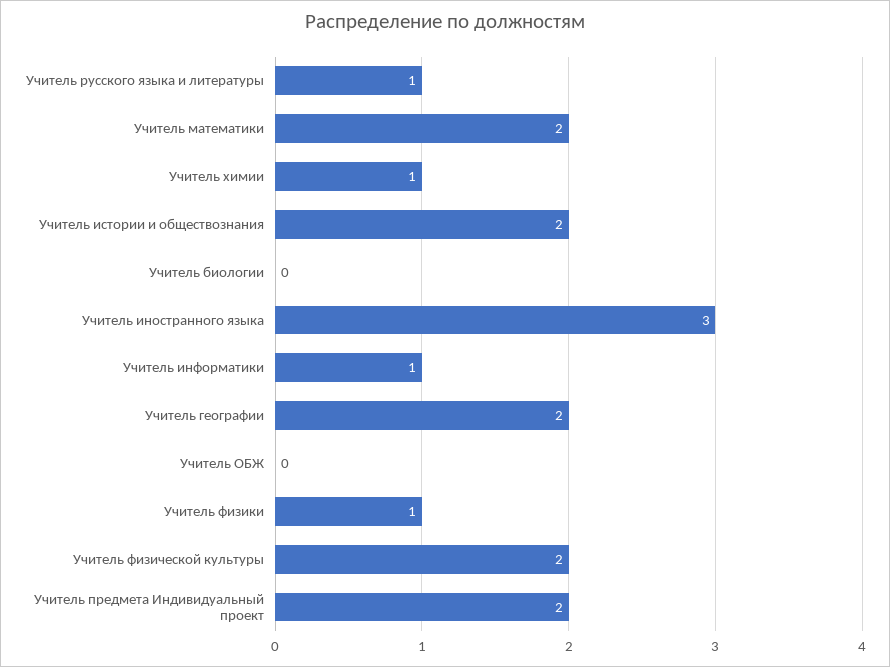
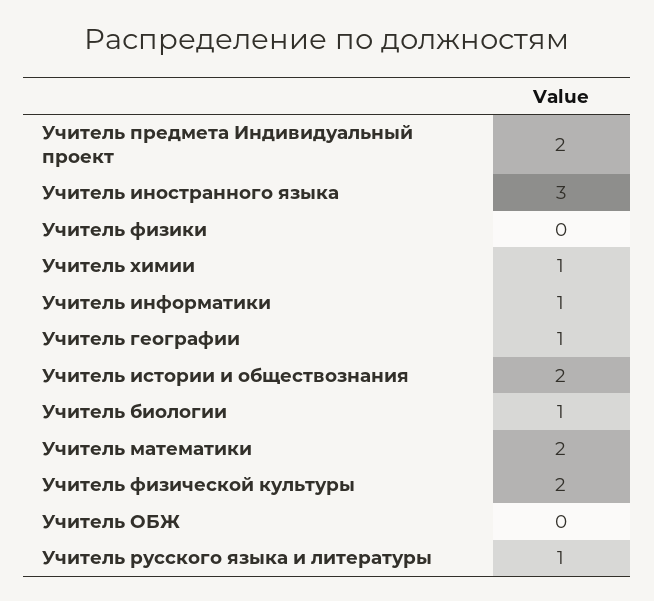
Учитель биологии: 0 -> 1
Учитель географии: 2 -> 1
Учитель физики: 1 -> 0

